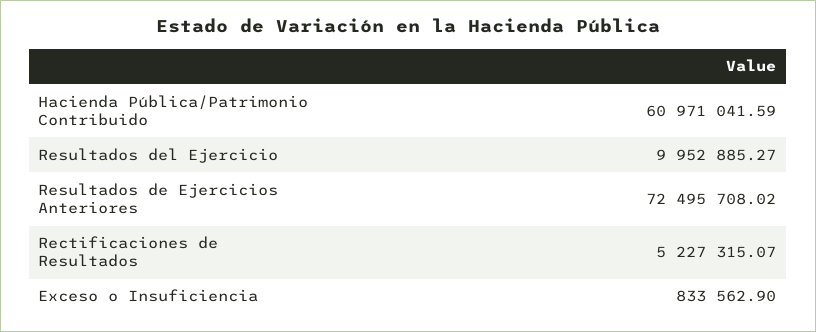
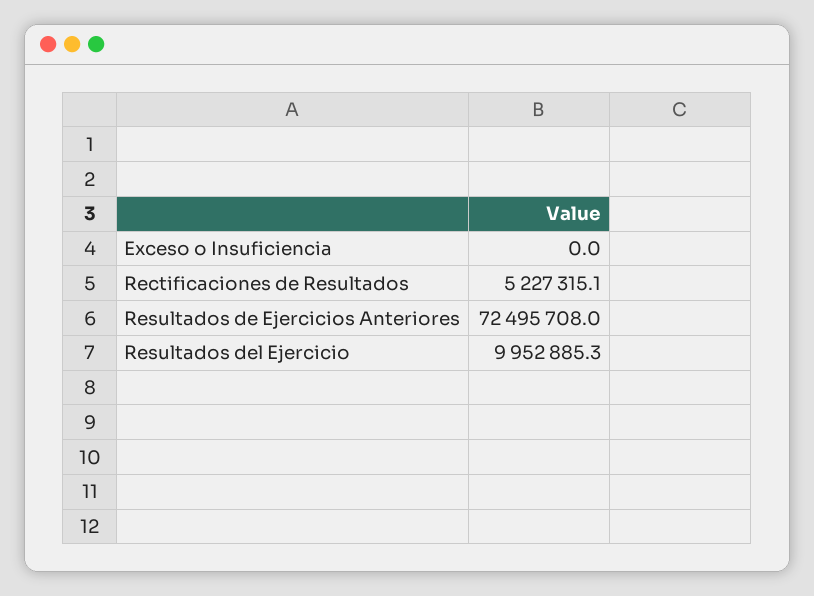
Hacienda Pública/Patrimonio Contribuido: 60971041.59 -> none
Exceso o Insuficiencia: 833562.9 -> 0

